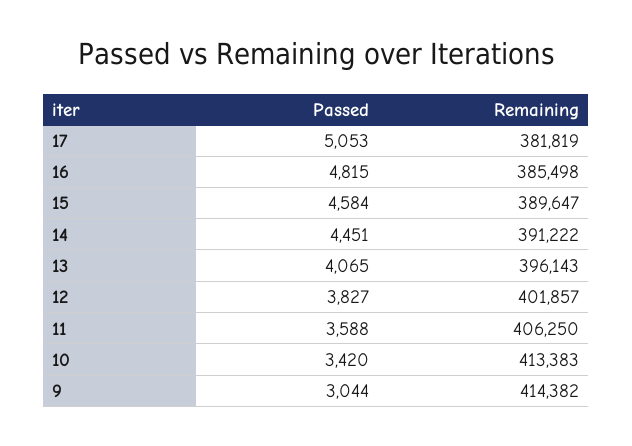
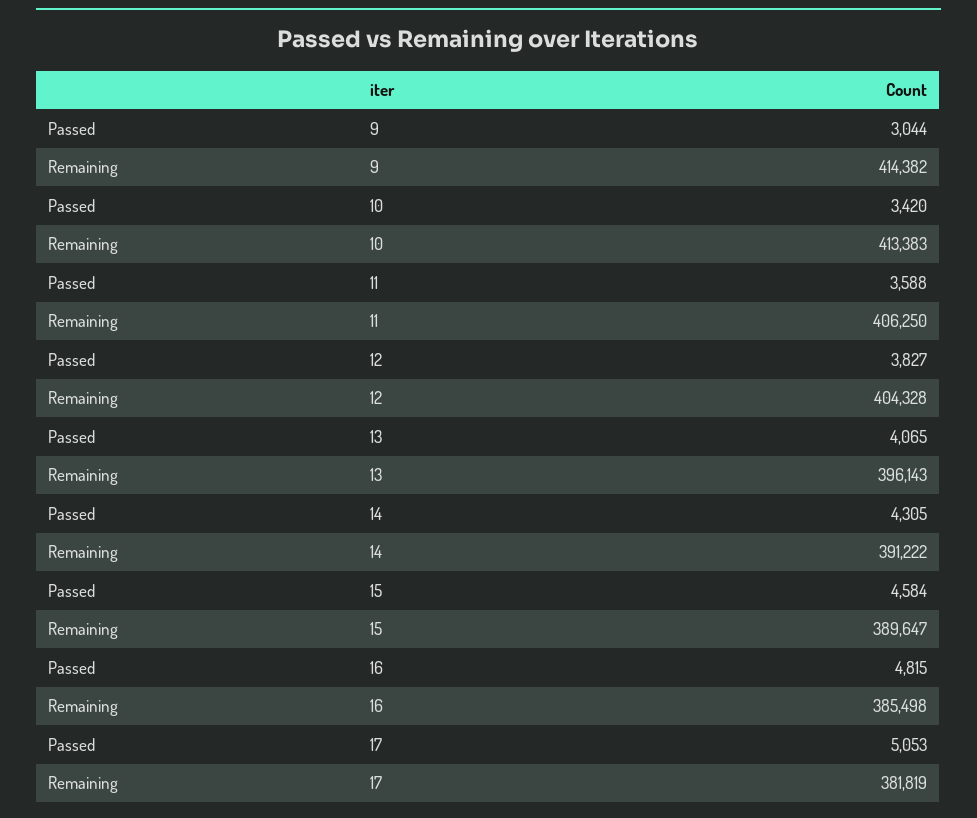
Passed, 14: 4451 -> 4305
Remaining, 12: 401857 -> 404328

